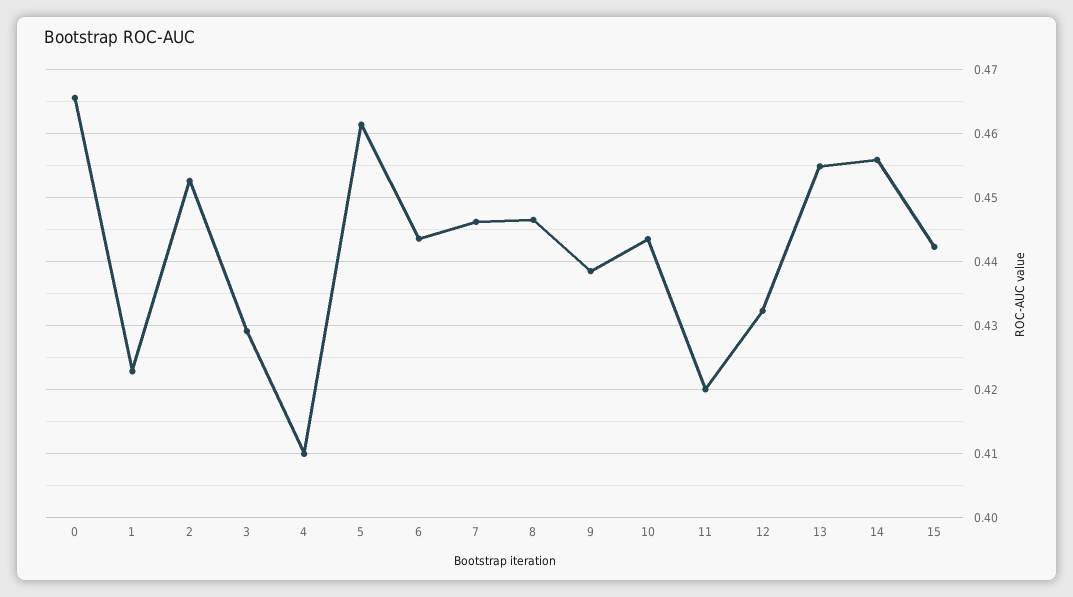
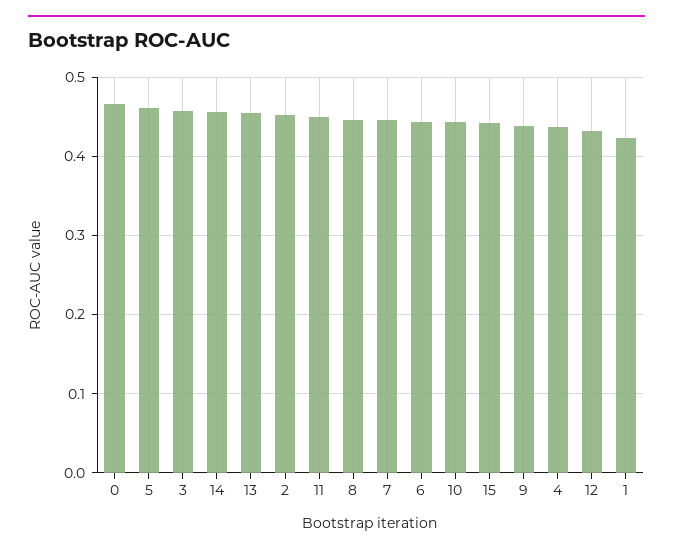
3: 0.429 -> 0.46
4: 0.41 -> 0.44
11: 0.42 -> 0.45

